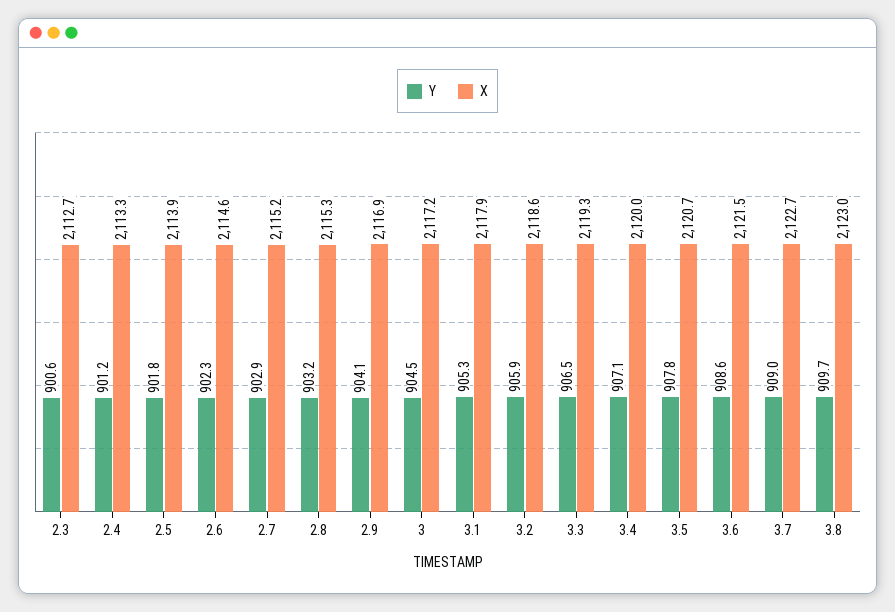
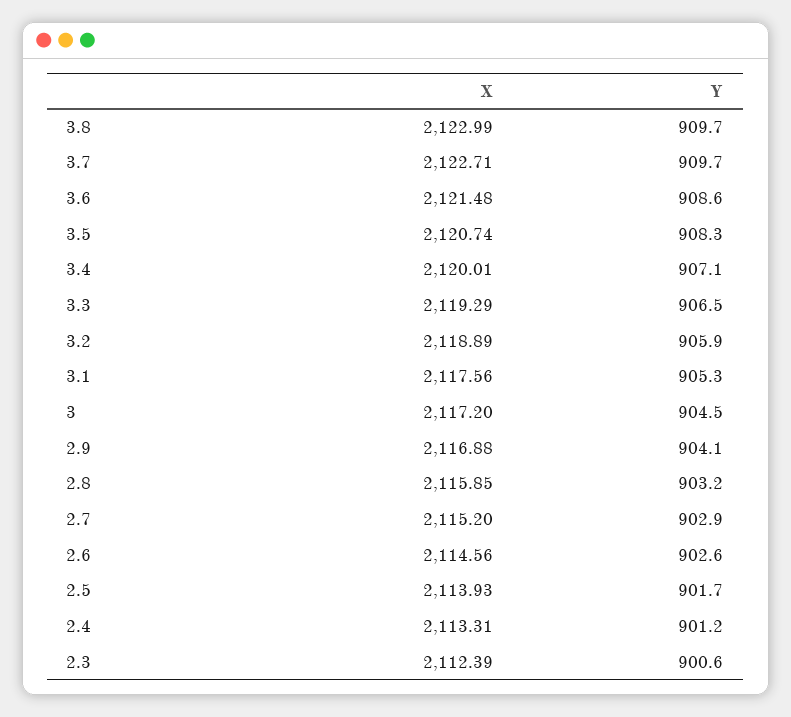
X, 2.3: 2112.7 -> 2112.39
Y, 2.5: 901.8 -> 901.7
Y, 2.6: 902.3 -> 902.6
X, 2.8: 2115.3 -> 2115.85
X, 3.1: 2117.9 -> 2117.56
X, 3.2: 2118.6 -> 2118.89
Y, 3.5: 907.8 -> 908.3
Y, 3.7: 909 -> 909.7

